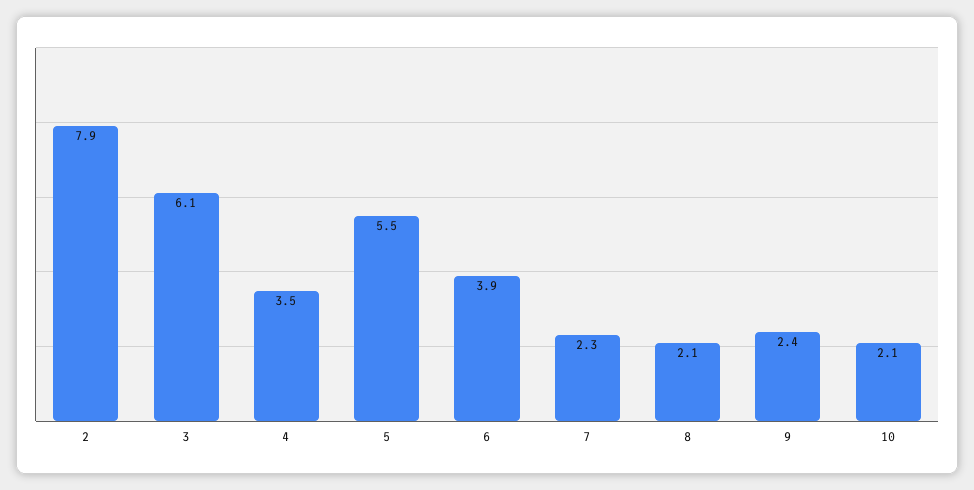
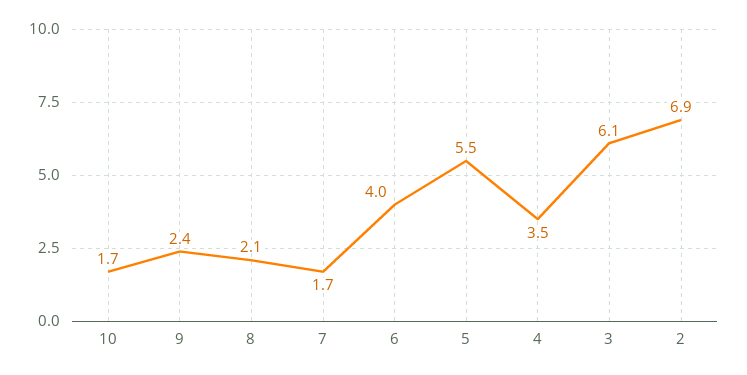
2: 7.9 -> 6.9
6: 3.9 -> 4
7: 2.3 -> 1.7
10: 2.1 -> 1.7

